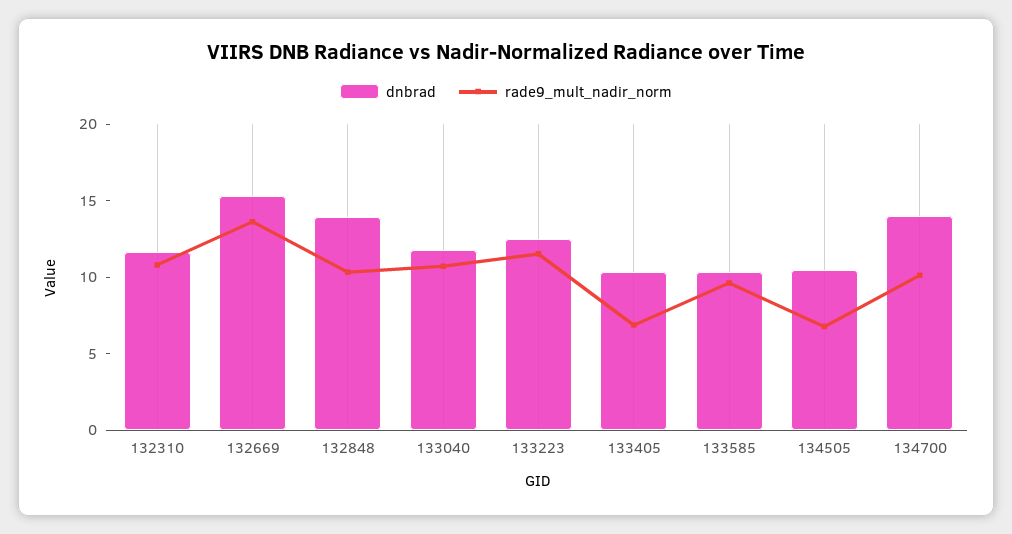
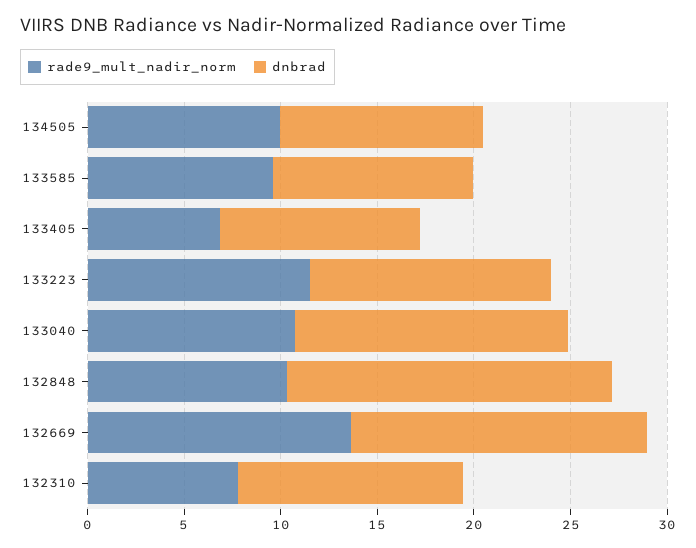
rade9_mult_nadir_norm, 132310: 11 -> 8
dnbrad, 132848: 14 -> 17
dnbrad, 133040: 12 -> 14
rade9_mult_nadir_norm, 134505: 7 -> 10
dnbrad, 134700: 14 -> none
rade9_mult_nadir_norm, 134700: 10 -> none

